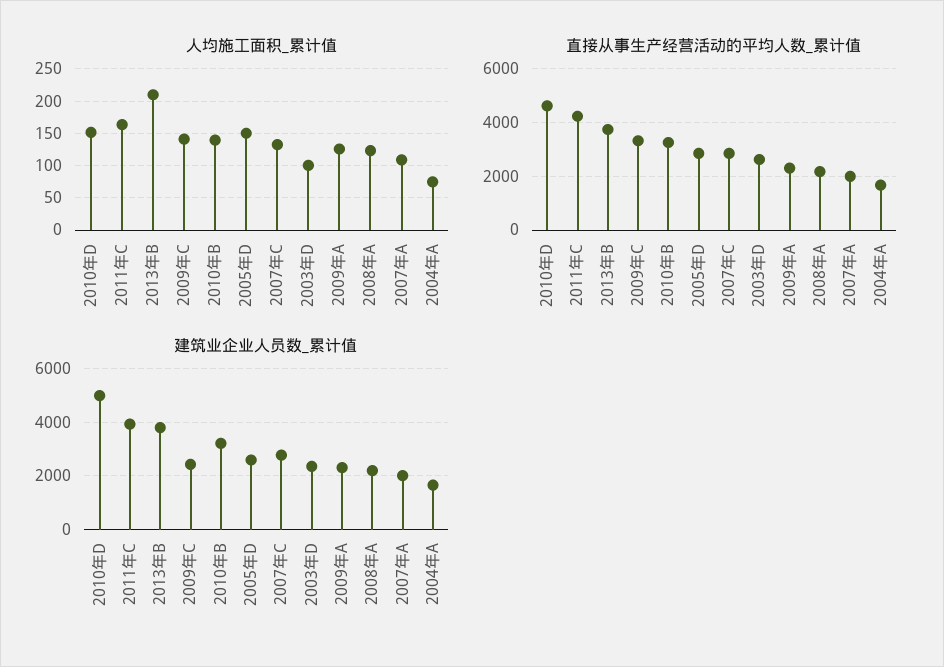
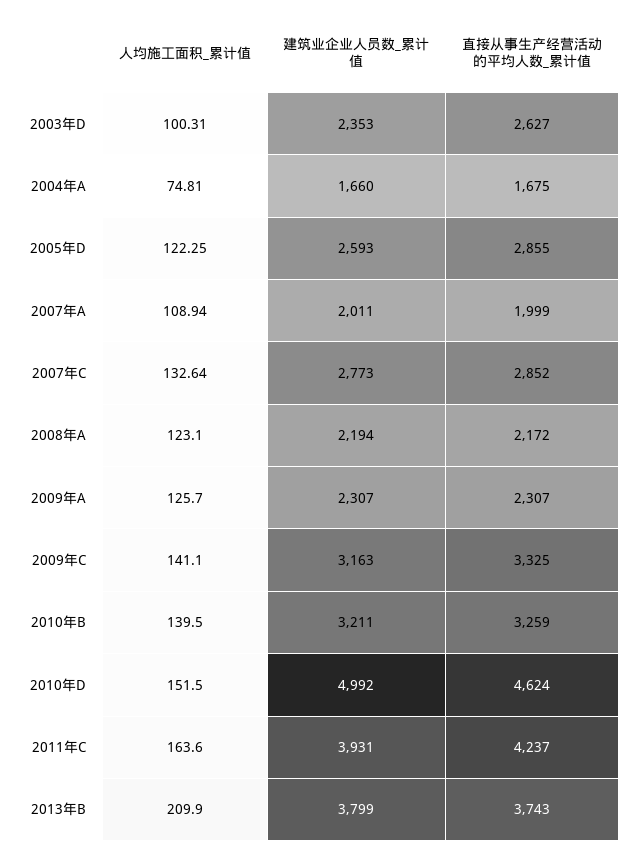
人均施工面积_累计值, 2005年D: 150 -> 122.25
建筑业企业人员数_累计值, 2009年C: 2500 -> 3163

